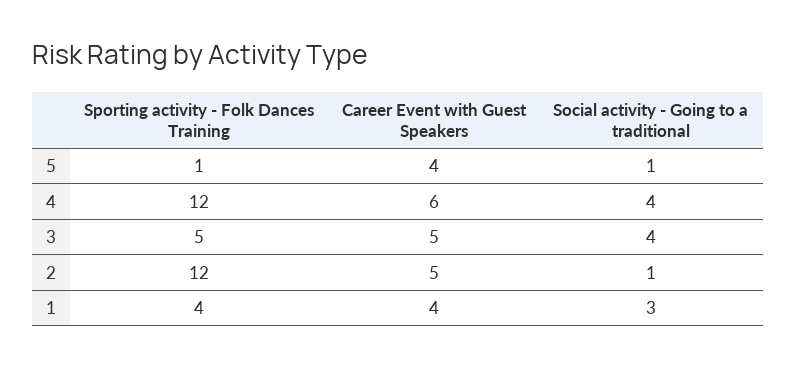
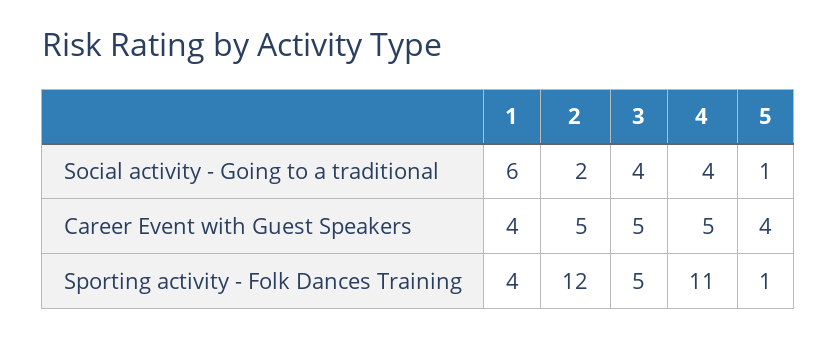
Sporting activity - Folk Dances Training, 4: 12 -> 11
Career Event with Guest Speakers, 4: 6 -> 5
Social activity - Going to a traditional, 2: 1 -> 2
Social activity - Going to a traditional, 1: 3 -> 6

